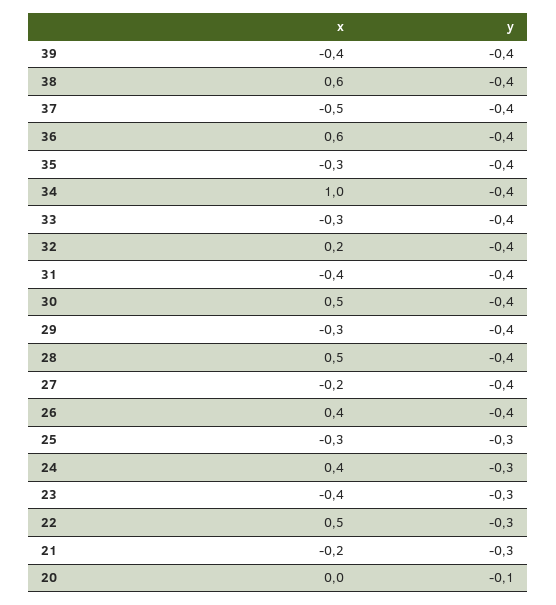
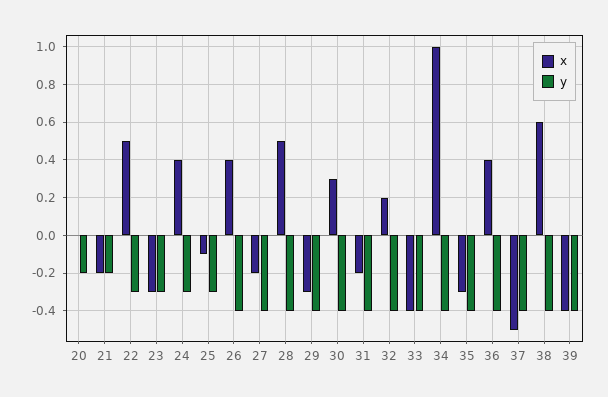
x, 36: 0.6 -> 0.4
x, 33: -0.3 -> -0.4
x, 31: -0.4 -> -0.2
x, 30: 0.5 -> 0.3
x, 25: -0.3 -> -0.1
x, 23: -0.4 -> -0.3
y, 21: -0.3 -> -0.2
y, 20: -0.1 -> -0.2

